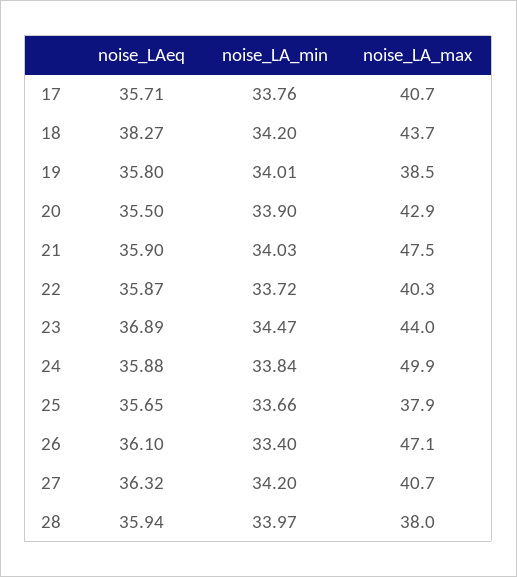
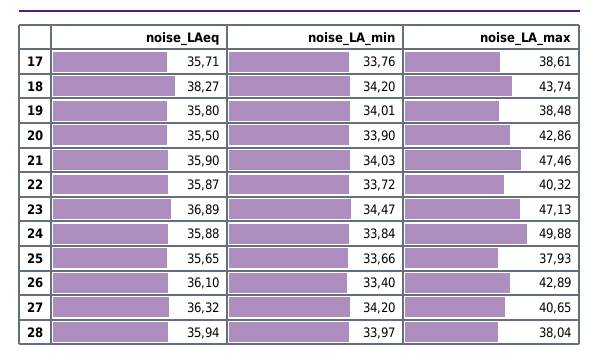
noise_LA_max, 17: 40.7 -> 38.61
noise_LA_max, 23: 44 -> 47.13
noise_LA_max, 26: 47.1 -> 42.89

